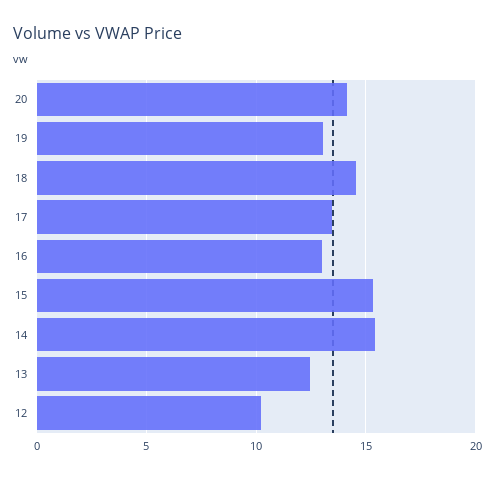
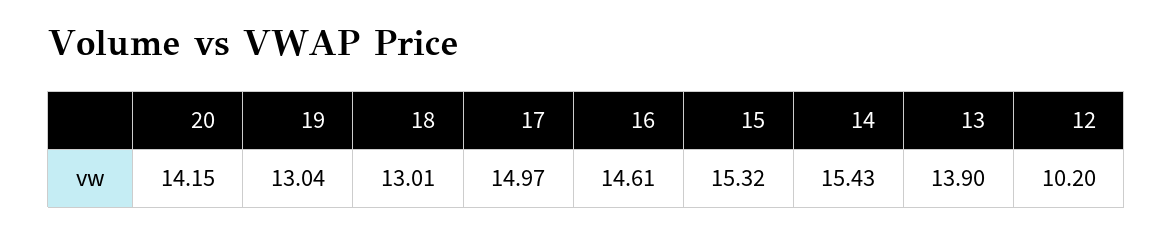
18: 14.5 -> 13.01
17: 13.5 -> 14.97
16: 13 -> 14.61
13: 12.5 -> 13.9

